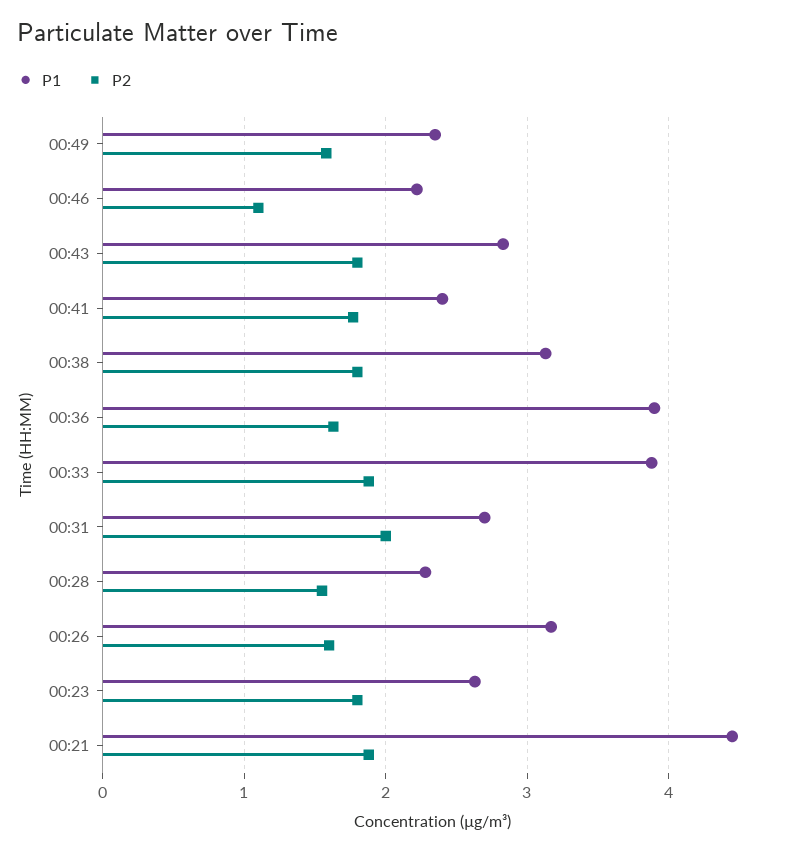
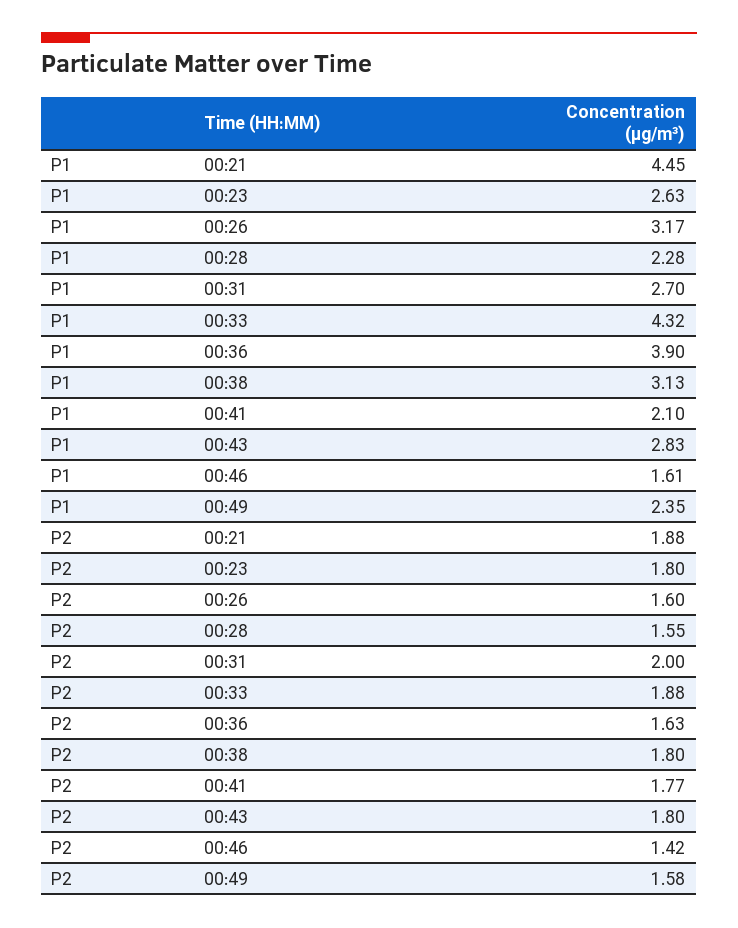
P1, 00:46: 2.2 -> 1.61
P2, 00:46: 1.1 -> 1.42
P1, 00:41: 2.4 -> 2.1
P1, 00:33: 3.9 -> 4.32

